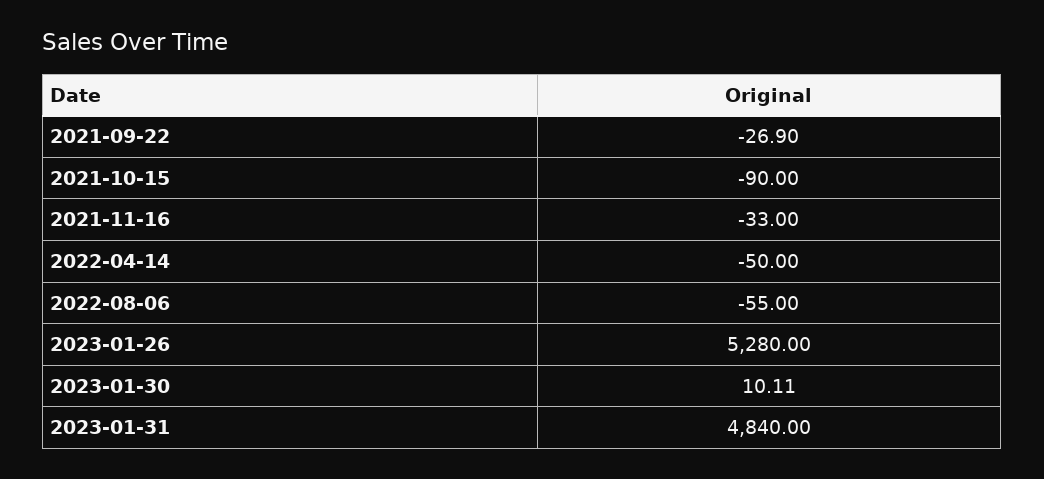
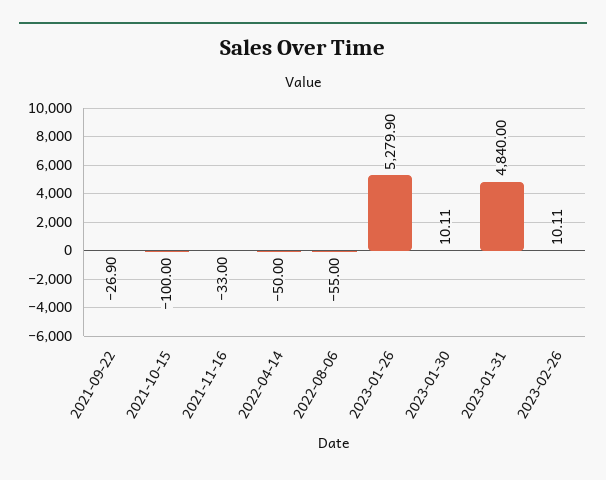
2021-10-15: -90 -> -100
2023-01-26: 5280 -> 5279.9
2023-02-26: none -> 10.11

